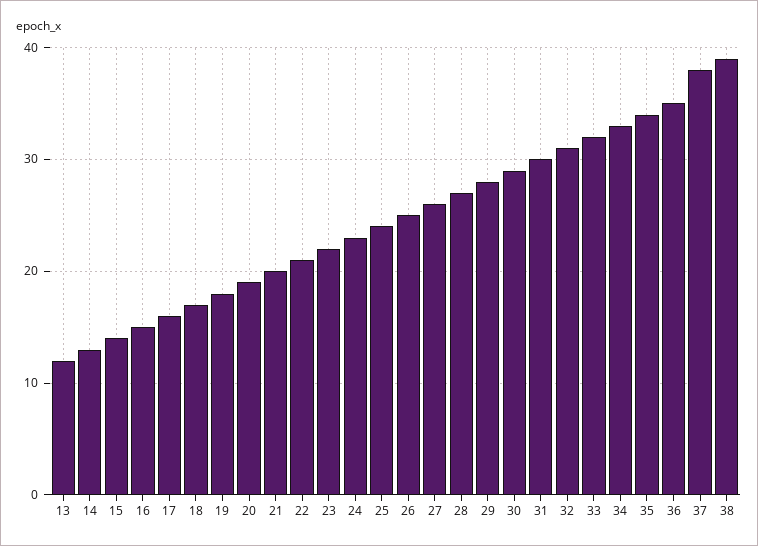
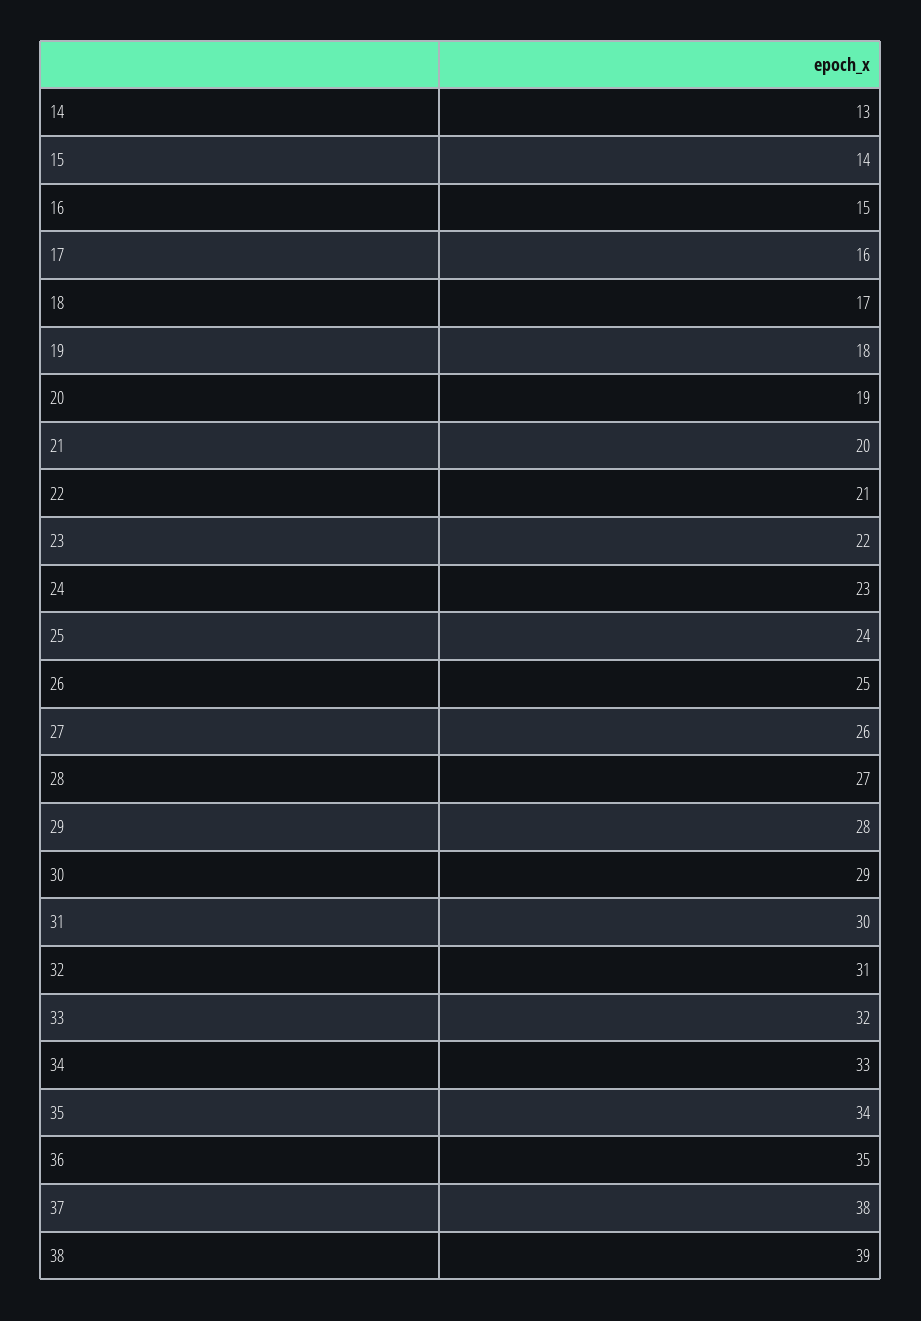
13: 12 -> none

